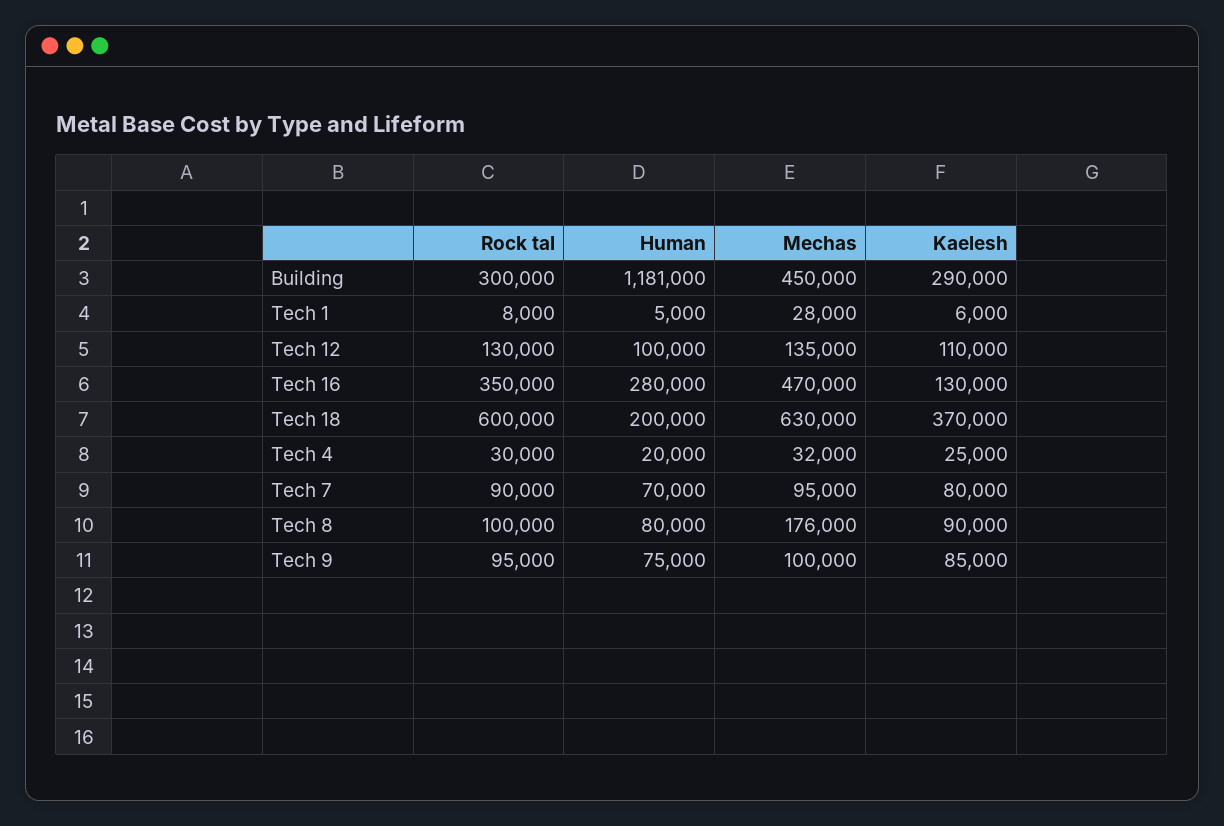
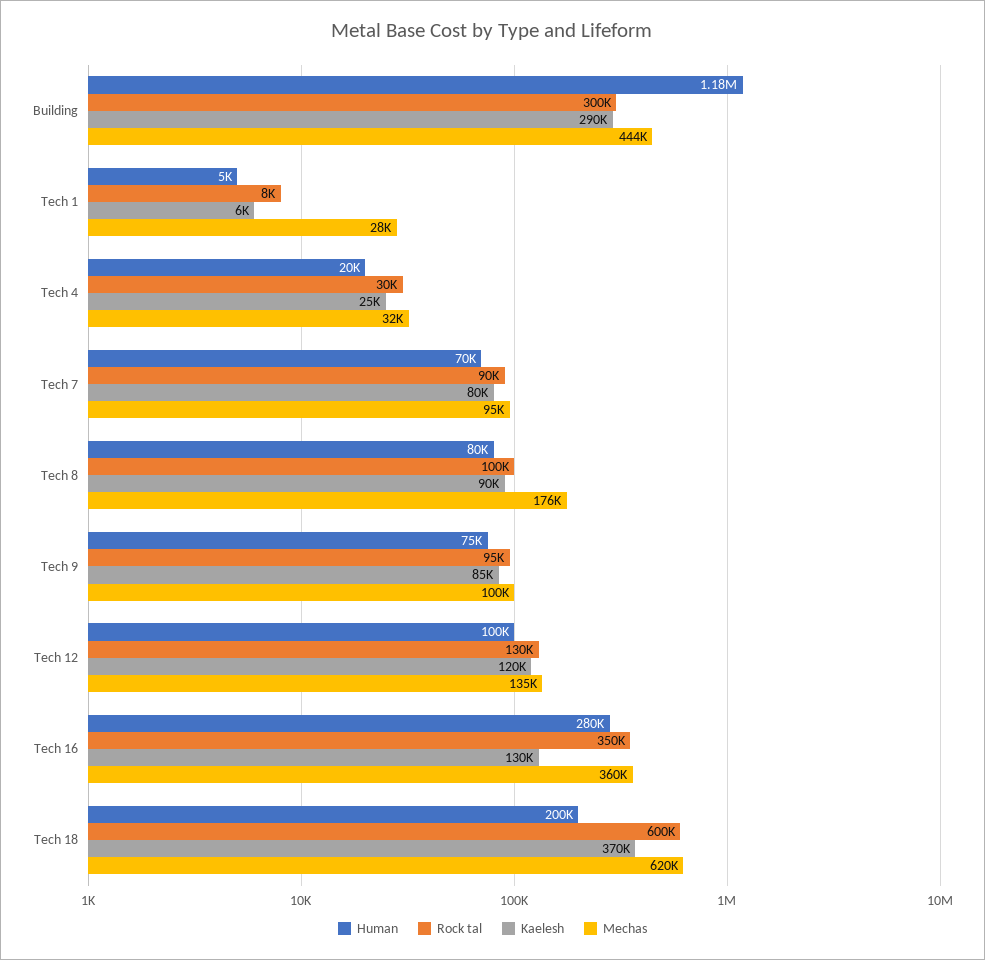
Mechas, Building: 450000 -> 444000
Kaelesh, Tech 12: 110000 -> 120000
Mechas, Tech 16: 470000 -> 360000
Mechas, Tech 18: 630000 -> 620000

